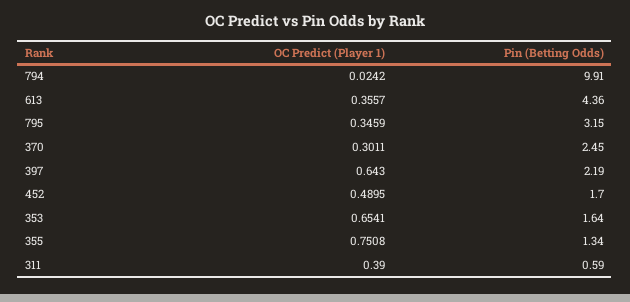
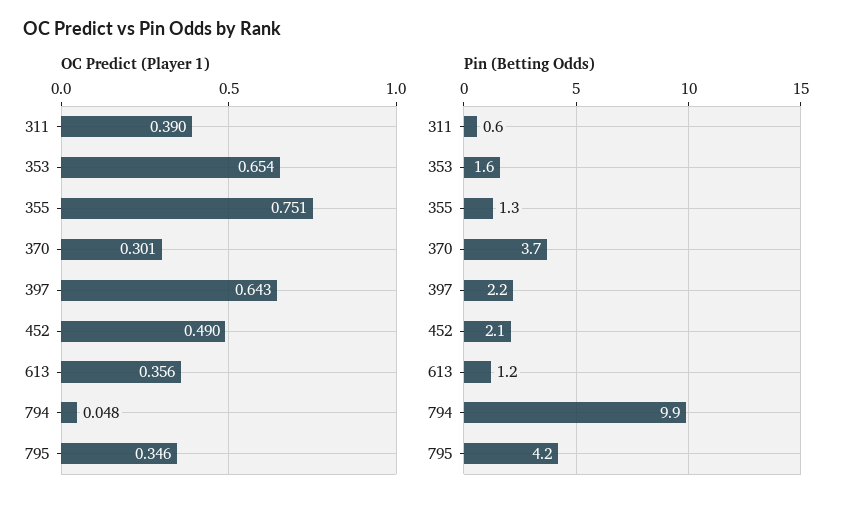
OC Predict (Player 1), 794: 0.0242 -> 0.048
Pin (Betting Odds), 613: 4.36 -> 1.2
Pin (Betting Odds), 795: 3.15 -> 4.2
Pin (Betting Odds), 370: 2.45 -> 3.7
Pin (Betting Odds), 452: 1.7 -> 2.1

